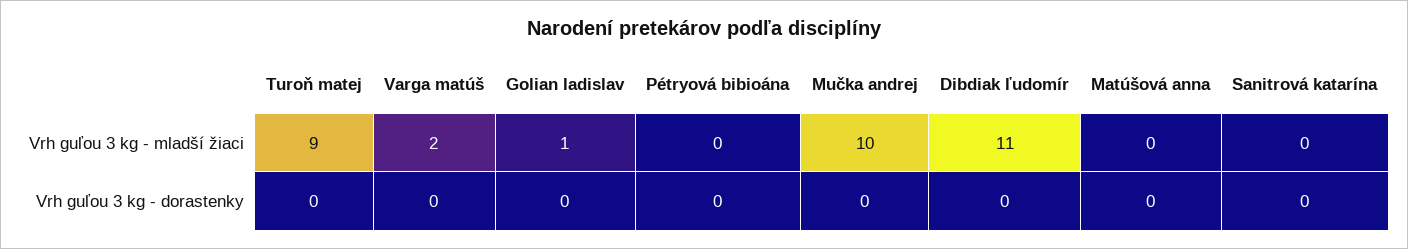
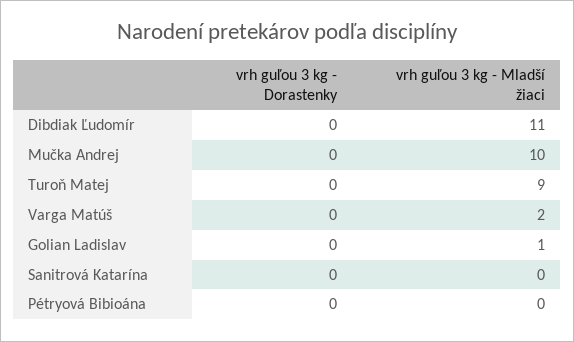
Matúšová anna, Vrh guľou 3 kg - mladší žiaci: 0 -> none
Matúšová anna, Vrh guľou 3 kg - dorastenky: 0 -> none

